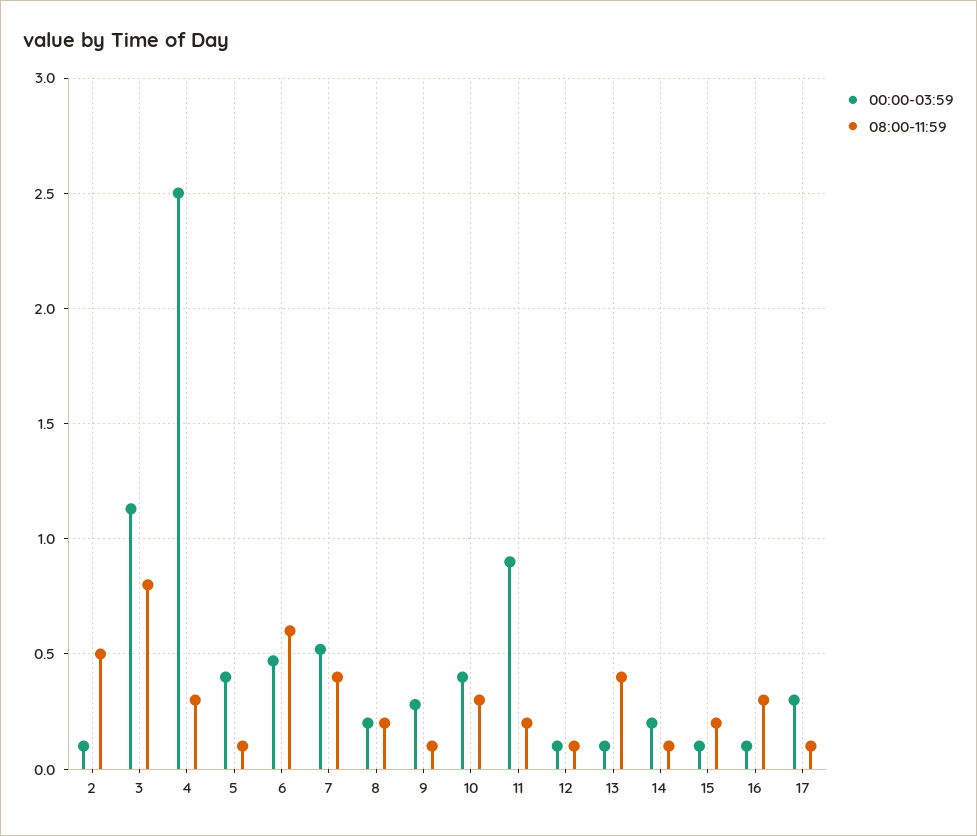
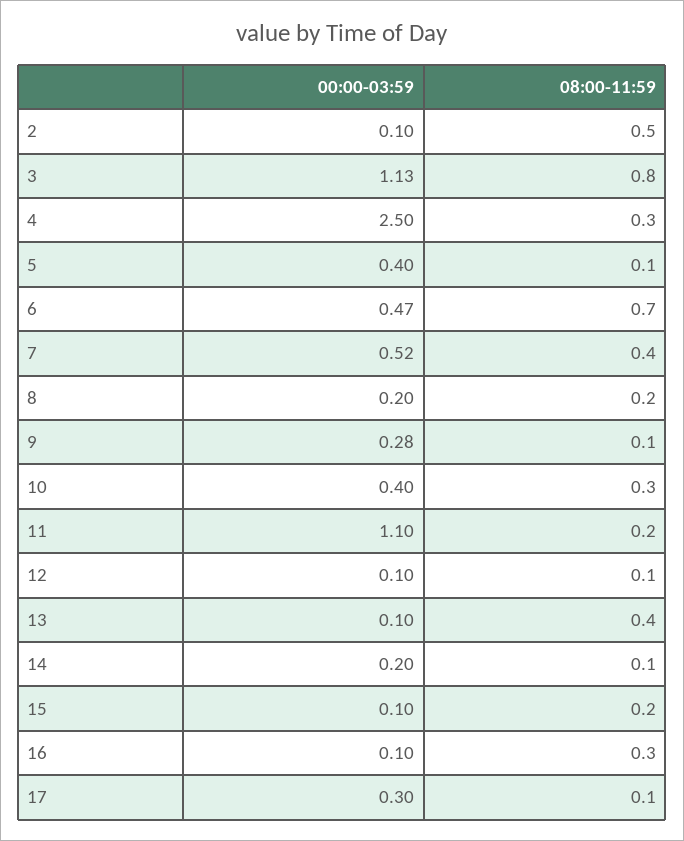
08:00-11:59, 6: 0.6 -> 0.7
00:00-03:59, 11: 0.9 -> 1.1

